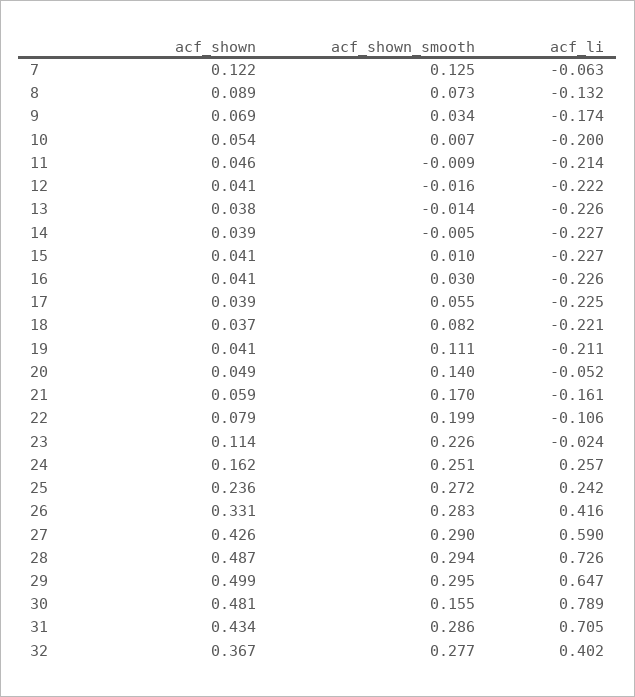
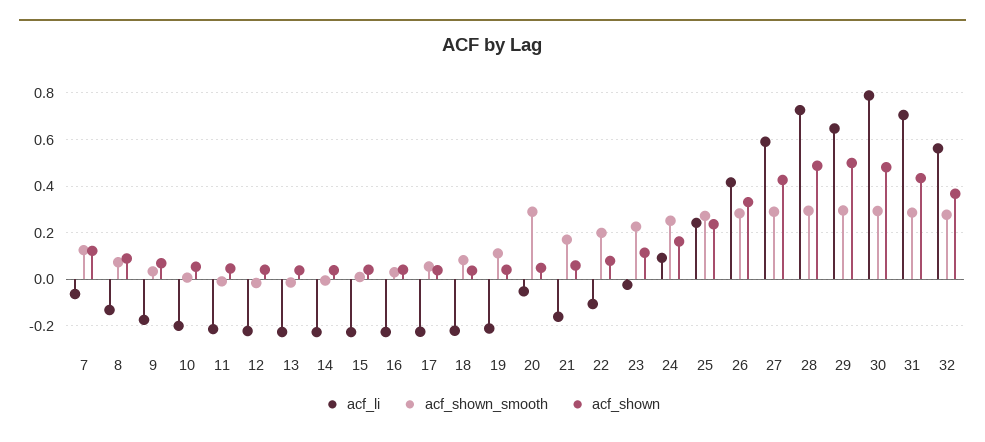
acf_shown_smooth, 20: 0.14 -> 0.3
acf_li, 24: 0.257 -> 0.1
acf_shown_smooth, 30: 0.155 -> 0.3
acf_li, 32: 0.402 -> 0.55

